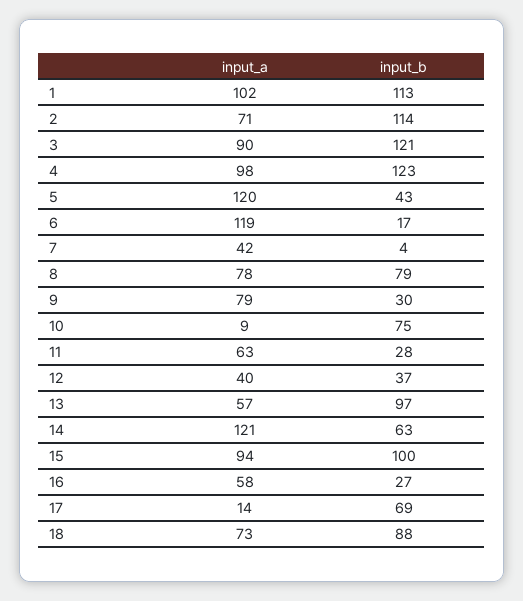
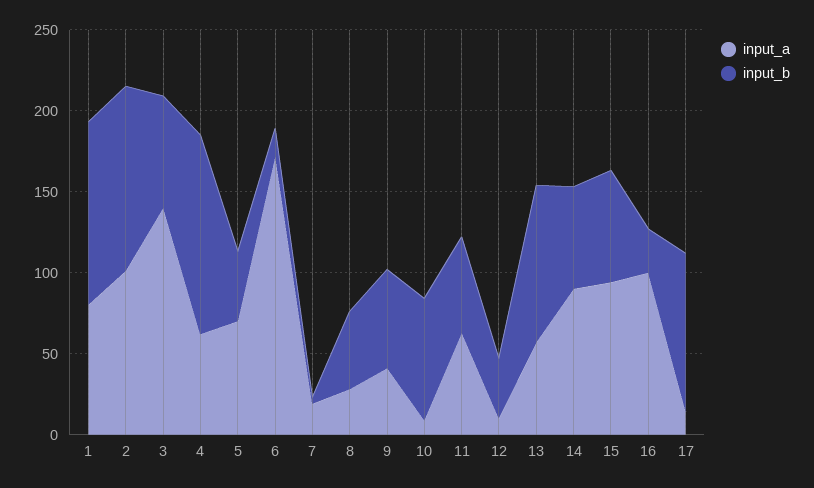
input_a, 1: 102 -> 80
input_a, 2: 71 -> 100
input_a, 3: 90 -> 140
input_b, 3: 121 -> 70
input_a, 4: 98 -> 60
input_a, 5: 120 -> 70
input_a, 6: 119 -> 170
input_a, 7: 42 -> 20
input_a, 8: 78 -> 30
input_b, 8: 79 -> 50
input_a, 9: 79 -> 40
input_b, 9: 30 -> 60
input_b, 11: 28 -> 60
input_a, 12: 40 -> 10
input_a, 14: 121 -> 90
input_b, 15: 100 -> 70
input_a, 16: 58 -> 100
input_b, 17: 69 -> 100
input_a, 18: 73 -> none
input_b, 18: 88 -> none

